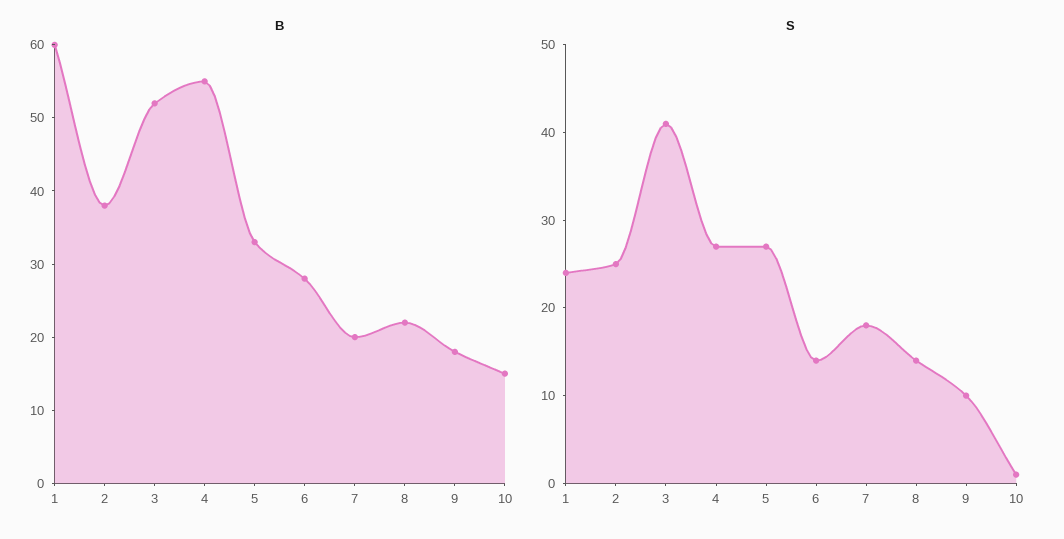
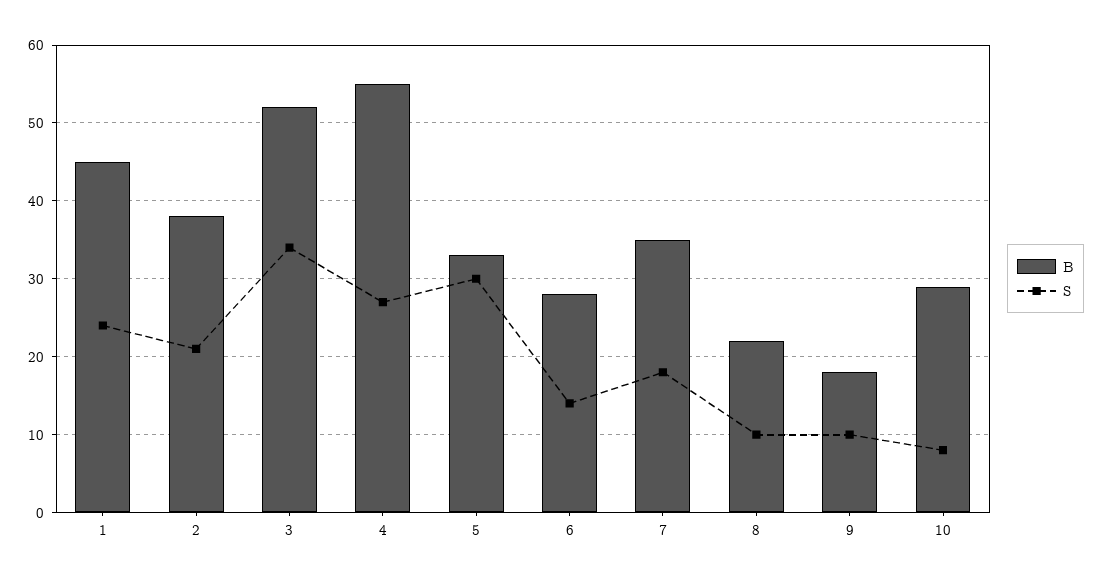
B, 1: 60 -> 45
B, 7: 20 -> 35
B, 10: 15 -> 29
S, 2: 25 -> 21
S, 3: 41 -> 34
S, 5: 27 -> 30
S, 8: 14 -> 10
S, 10: 1 -> 8

